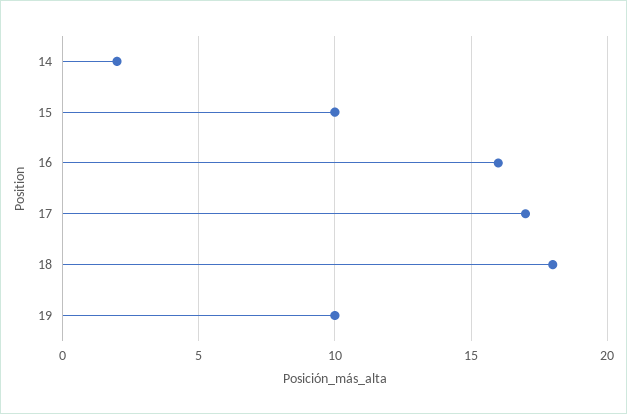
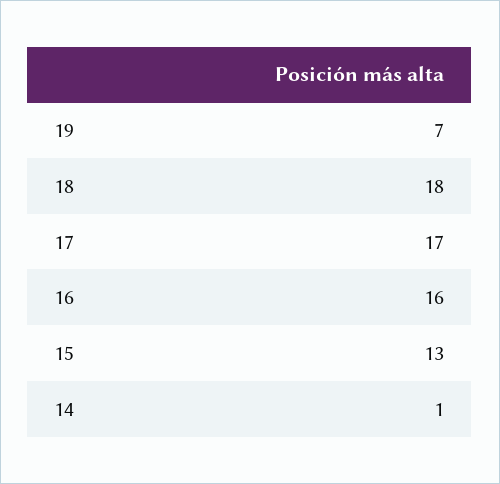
14: 2 -> 1
15: 10 -> 13
19: 10 -> 7

